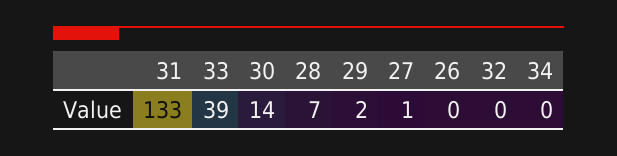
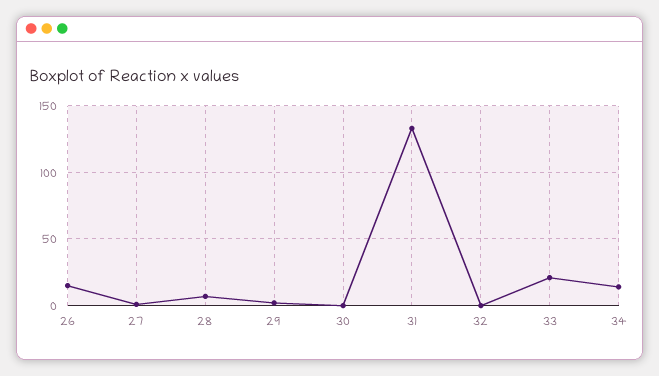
33: 39 -> 20
30: 14 -> 0
26: 0 -> 15
34: 0 -> 15

